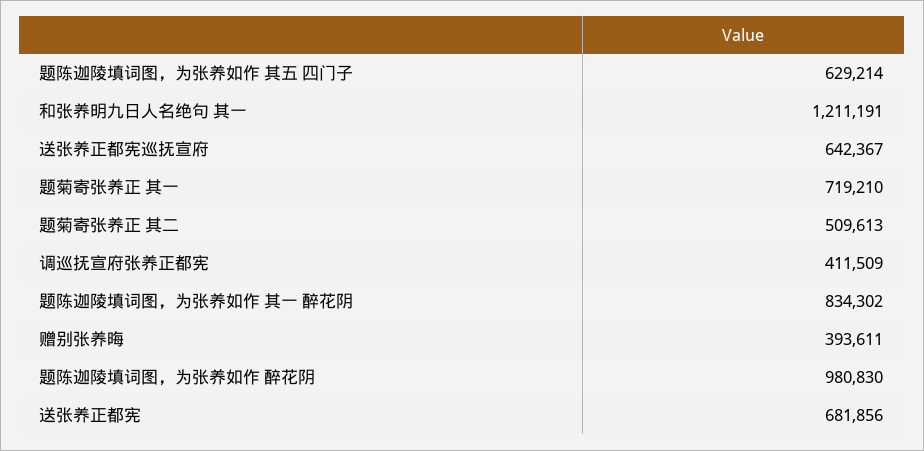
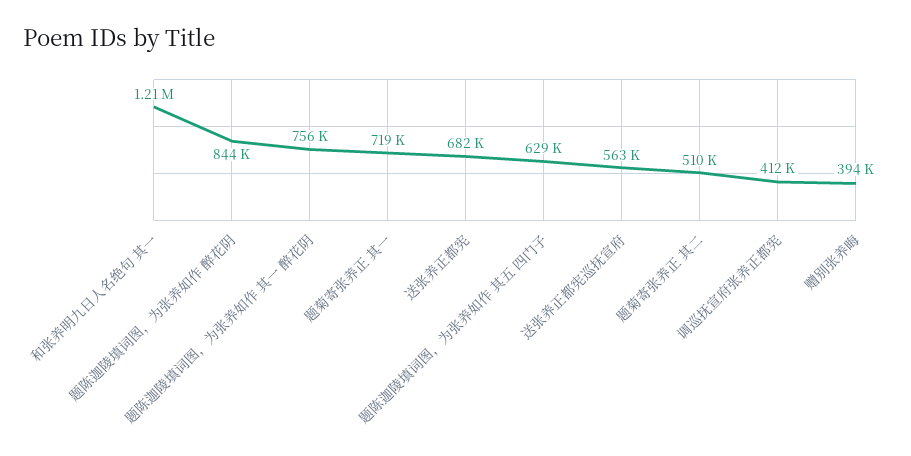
送张养正都宪巡抚宣府: 642367 -> 563000
题陈迦陵填词图，为张养如作 其一 醉花阴: 834302 -> 756000
题陈迦陵填词图，为张养如作 醉花阴: 980830 -> 844000

